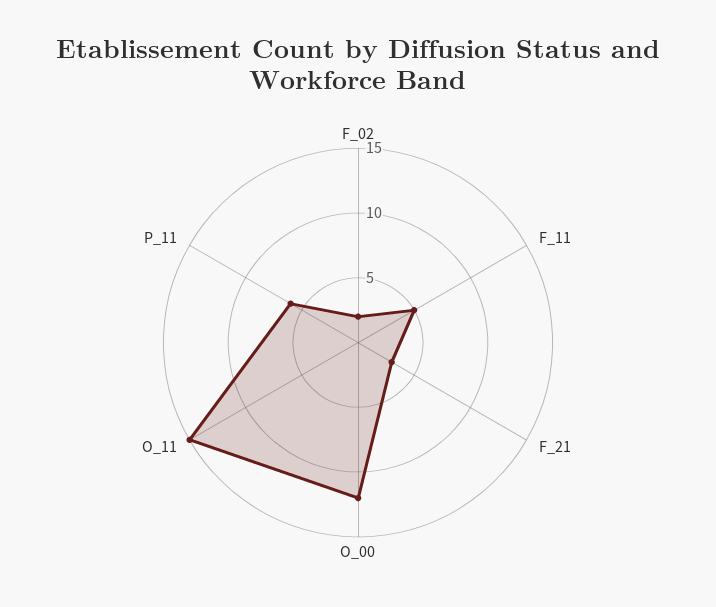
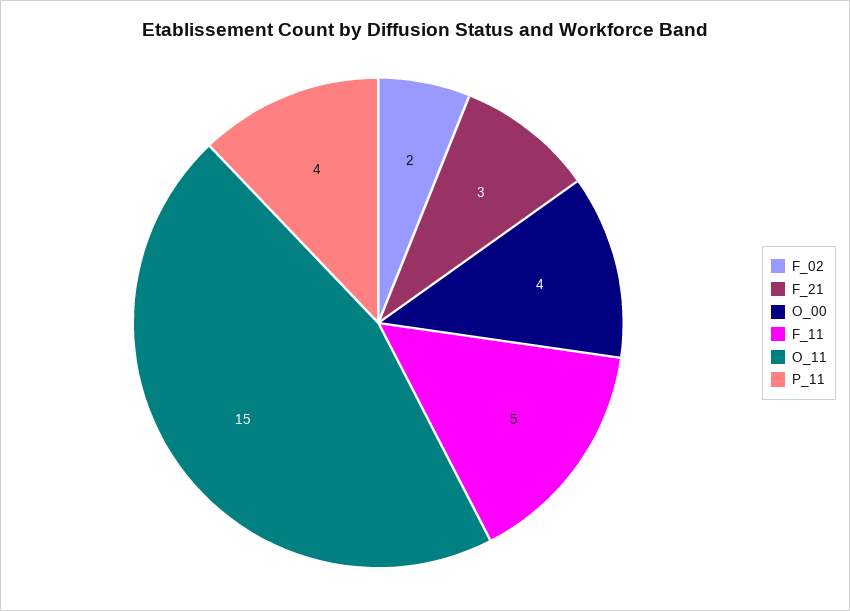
O_00: 12 -> 4
P_11: 6 -> 4

